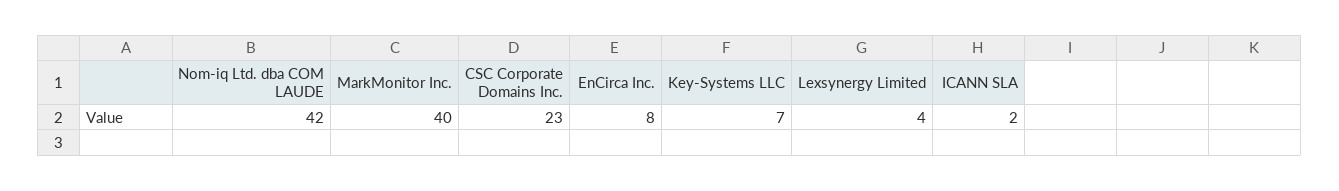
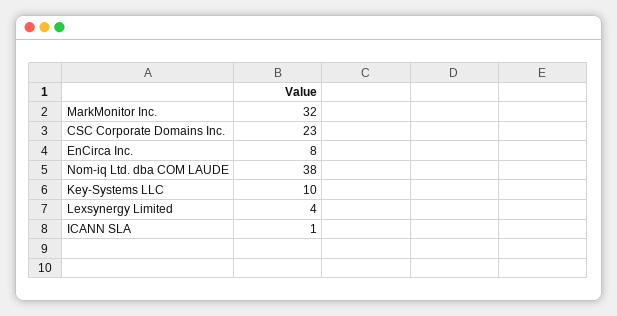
Nom-iq Ltd. dba COM LAUDE: 42 -> 38
MarkMonitor Inc.: 40 -> 32
Key-Systems LLC: 7 -> 10
ICANN SLA: 2 -> 1

